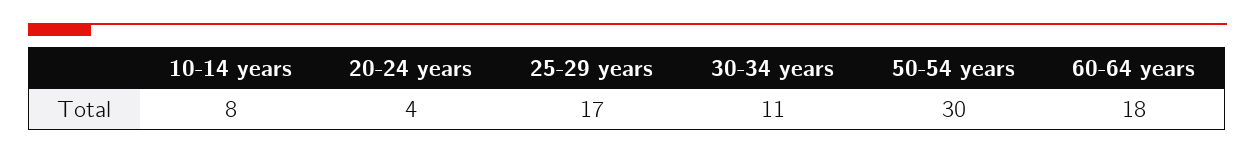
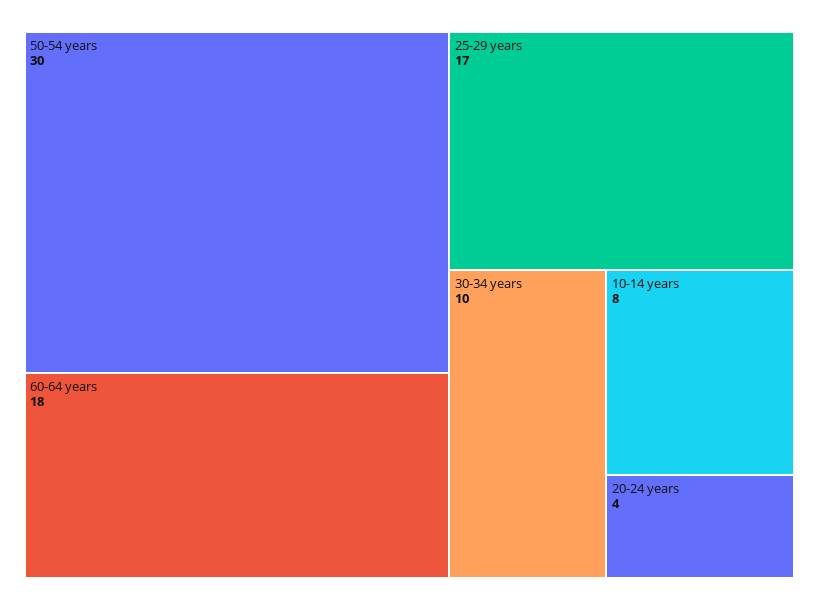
30-34 years: 11 -> 10

